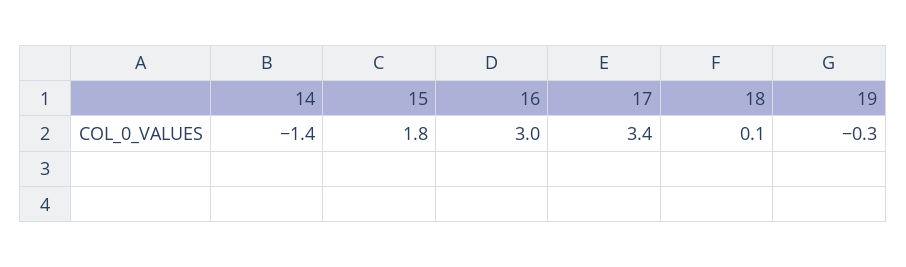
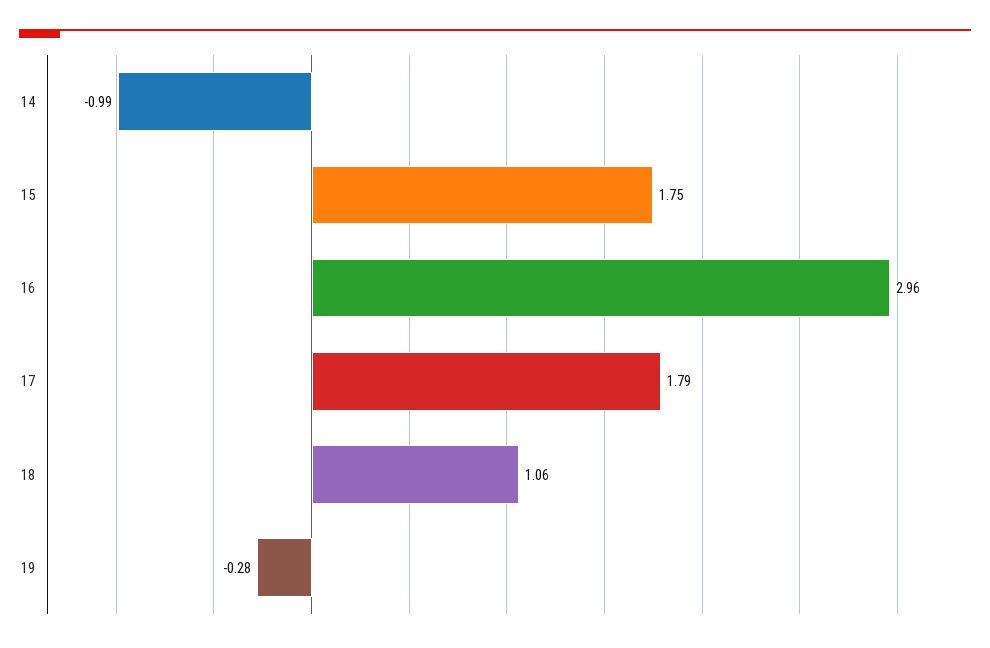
14: -1.4 -> -0.99
17: 3.4 -> 1.79
18: 0.1 -> 1.06

